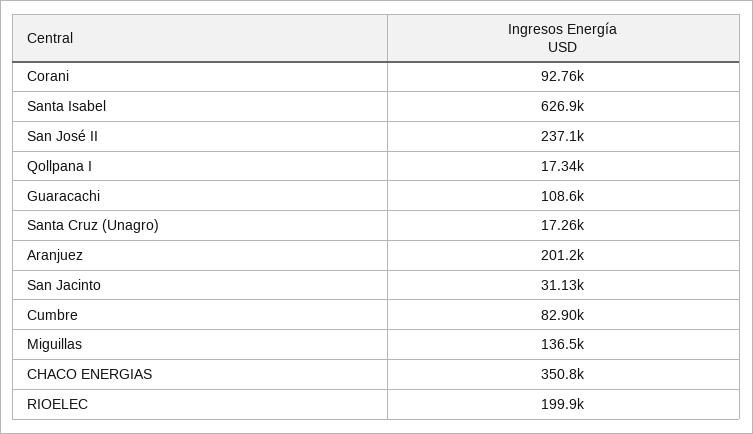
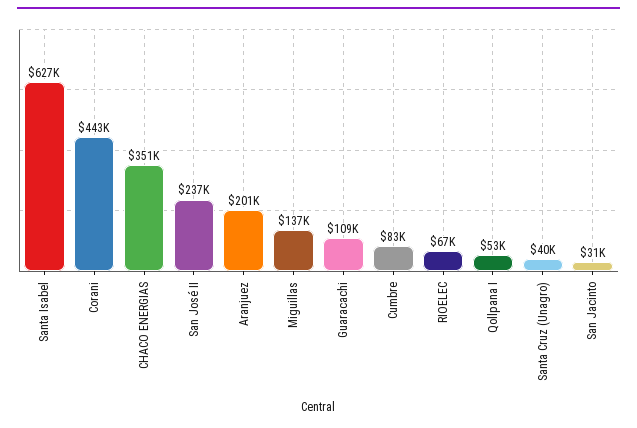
Corani: 92760 -> 443000
Qollpana I: 17340 -> 53000
Santa Cruz (Unagro): 17260 -> 40000
RIOELEC: 199900 -> 67000

